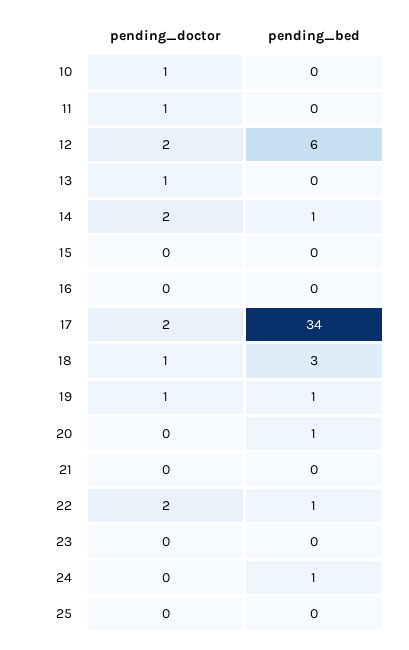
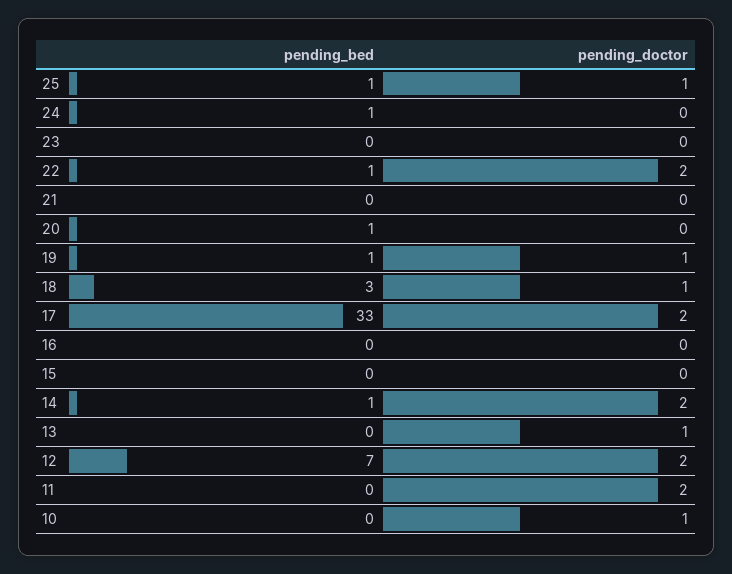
pending_doctor, 11: 1 -> 2
pending_bed, 12: 6 -> 7
pending_bed, 17: 34 -> 33
pending_doctor, 25: 0 -> 1
pending_bed, 25: 0 -> 1

